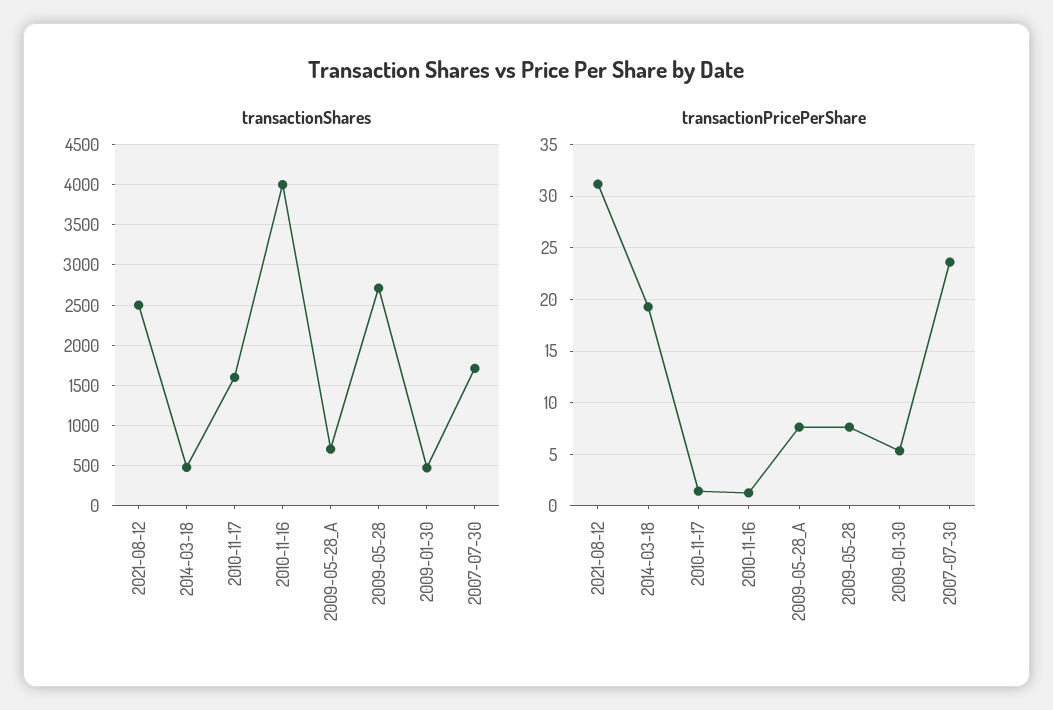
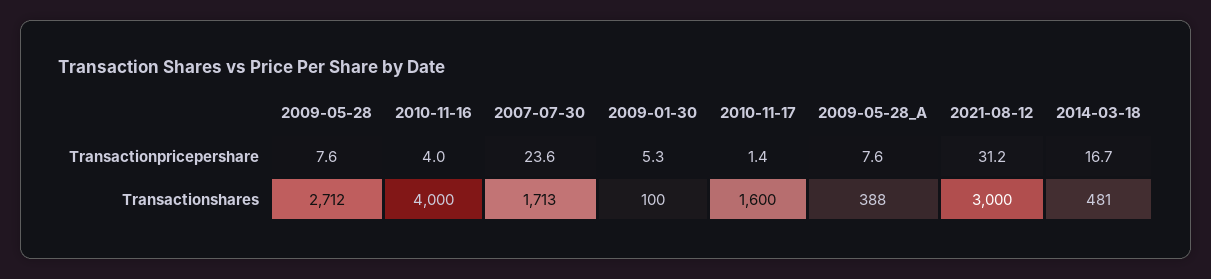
transactionShares, 2021-08-12: 2500 -> 3000
transactionShares, 2009-05-28_A: 700 -> 388
transactionShares, 2009-01-30: 500 -> 100
transactionPricePerShare, 2014-03-18: 19 -> 16.7
transactionPricePerShare, 2010-11-16: 1 -> 4

